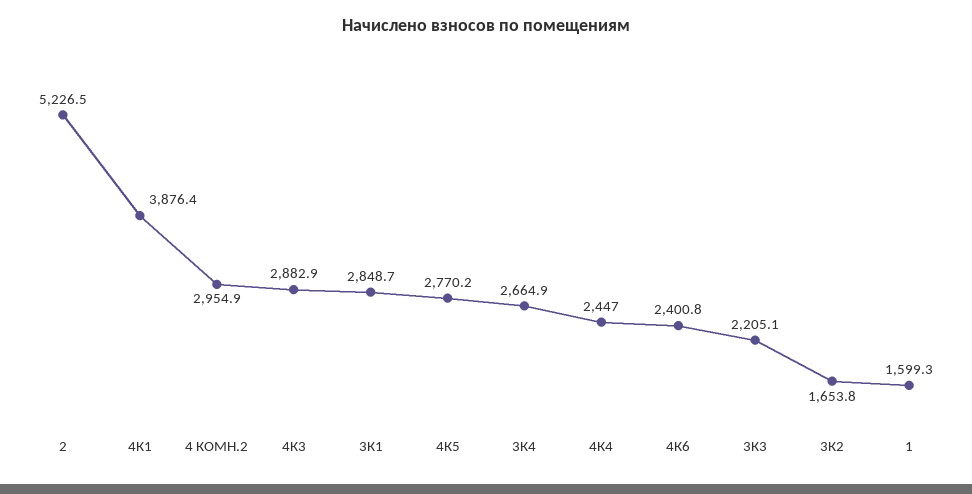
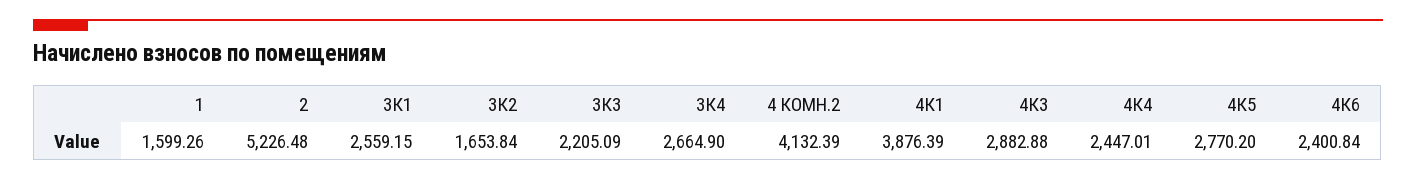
4 КОМН.2: 2954.9 -> 4132.39
3К1: 2848.7 -> 2559.15

